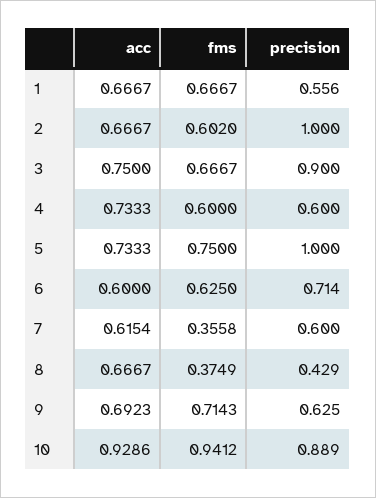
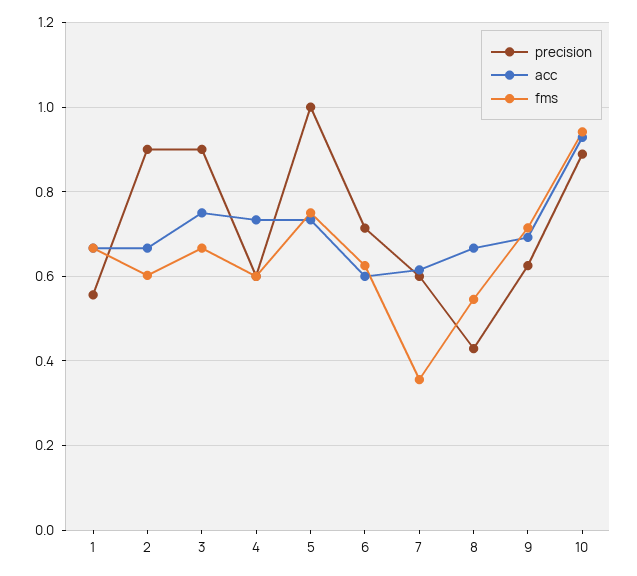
precision, 2: 1 -> 0.9
fms, 8: 0.3749 -> 0.54

